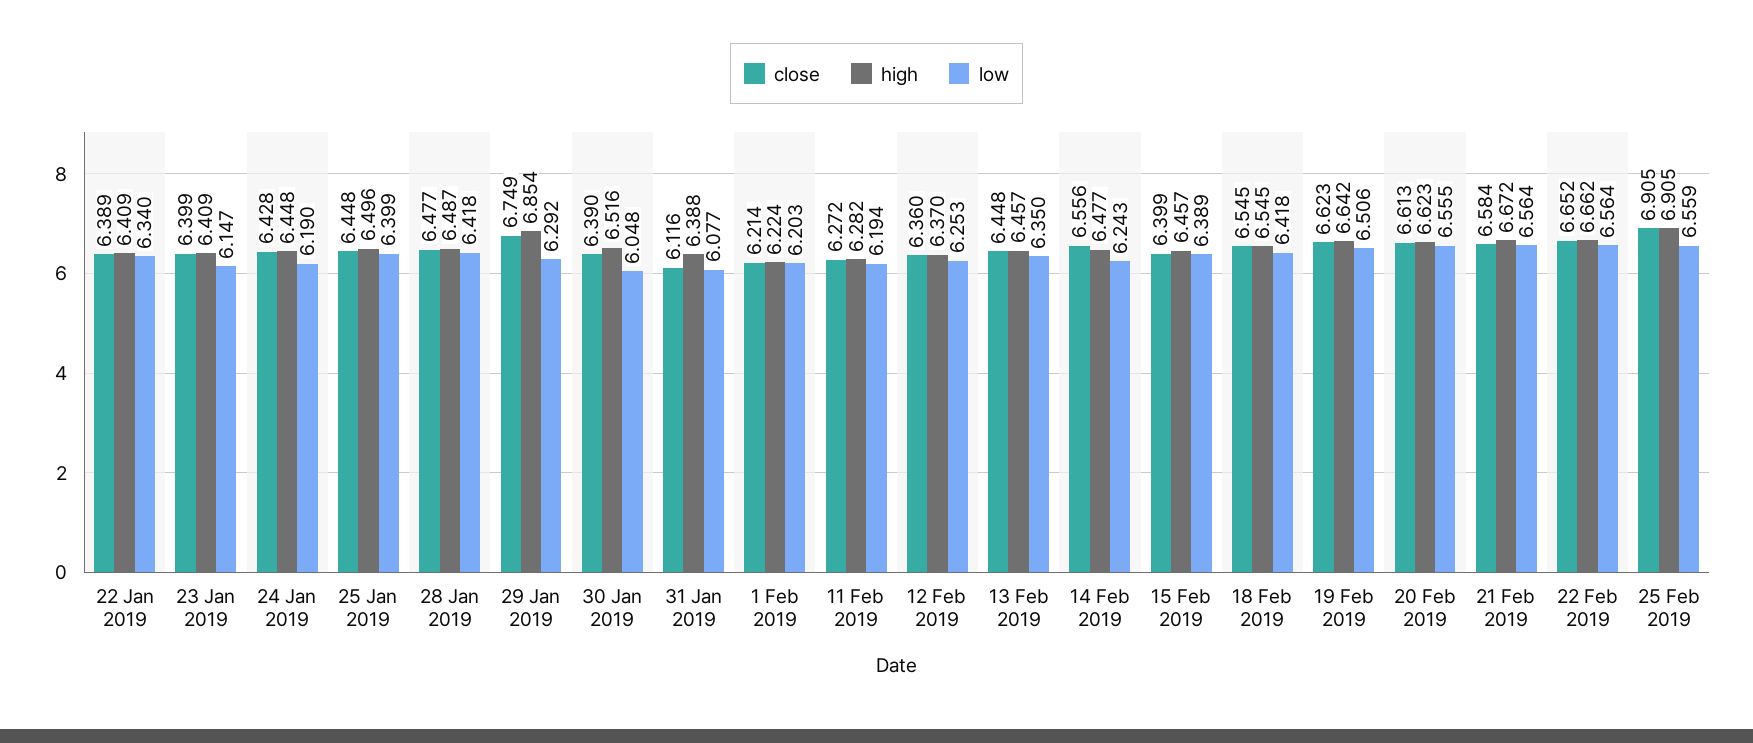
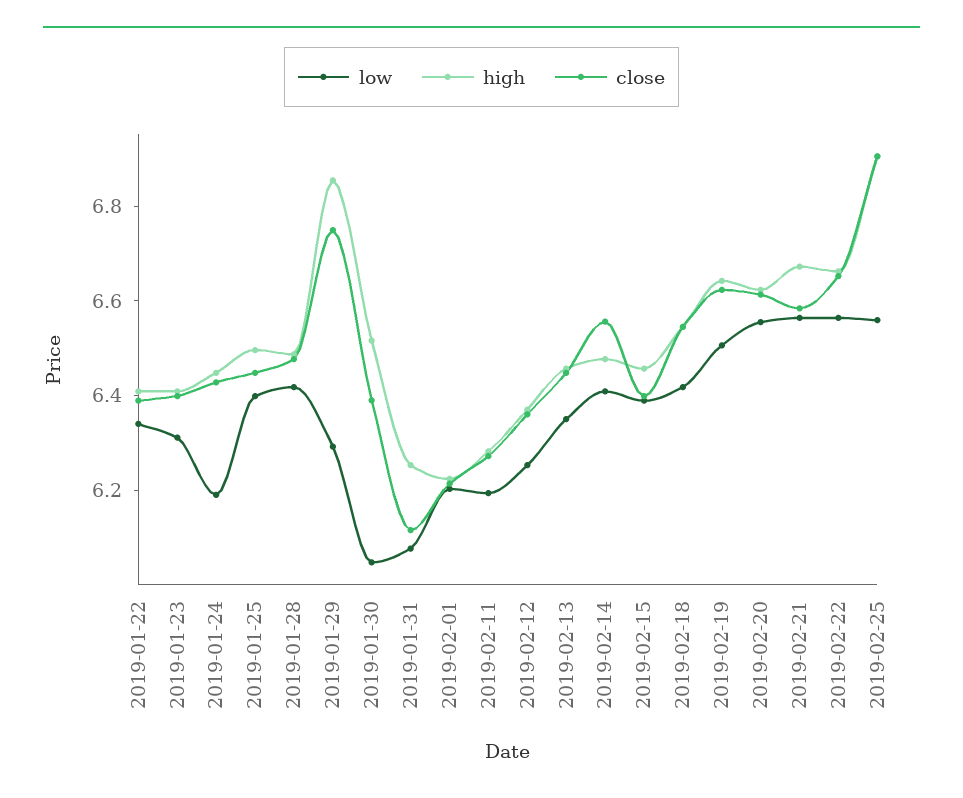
low, 23 Jan 2019: 6.147 -> 6.3
high, 31 Jan 2019: 6.388 -> 6.25
low, 14 Feb 2019: 6.243 -> 6.4

